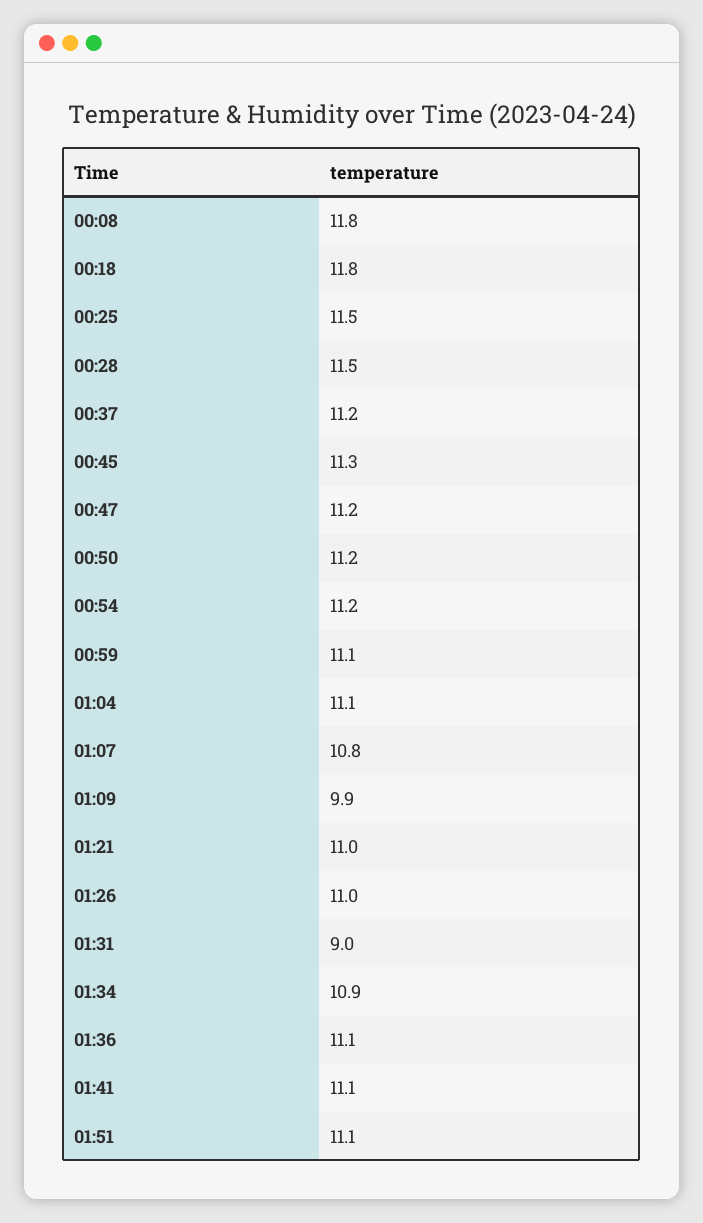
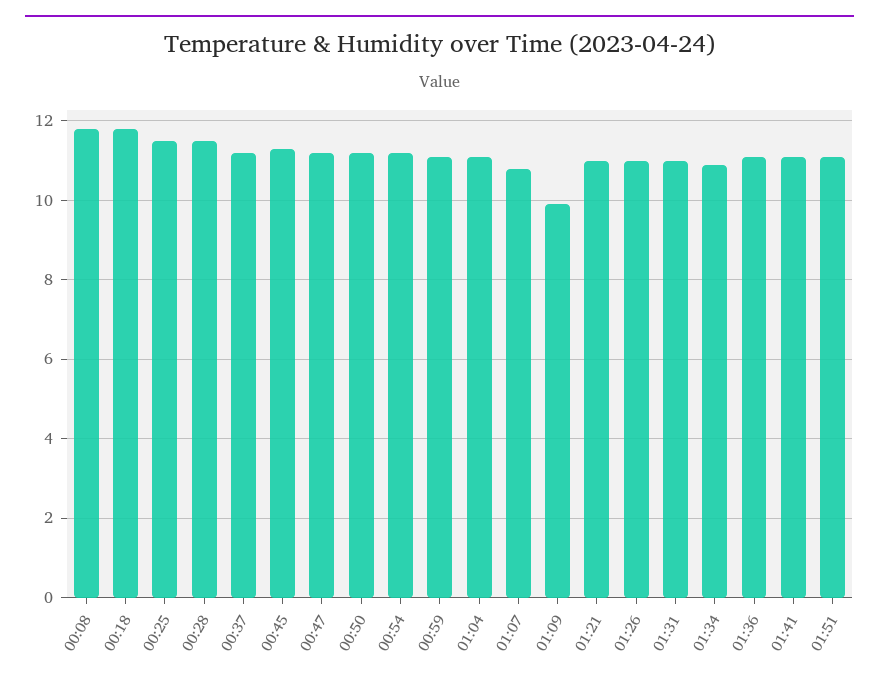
01:31: 9 -> 11

